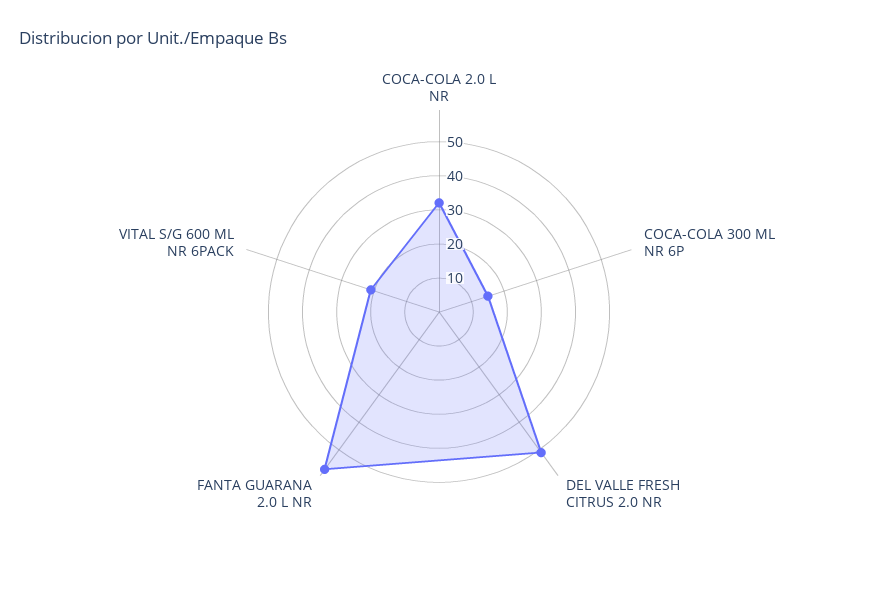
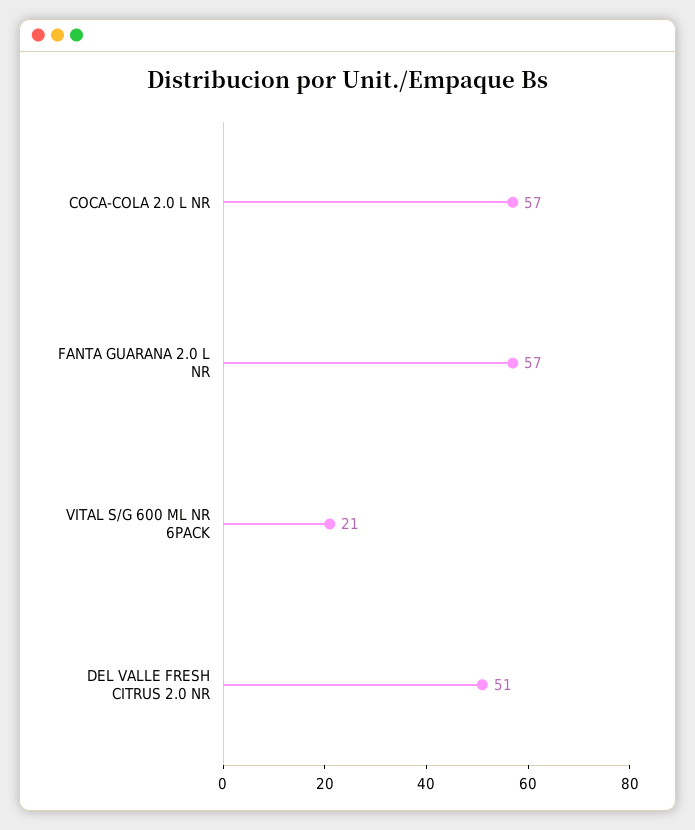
COCA-COLA 2.0 L NR: 32.5 -> 57
COCA-COLA 300 ML NR 6P: 15 -> none

